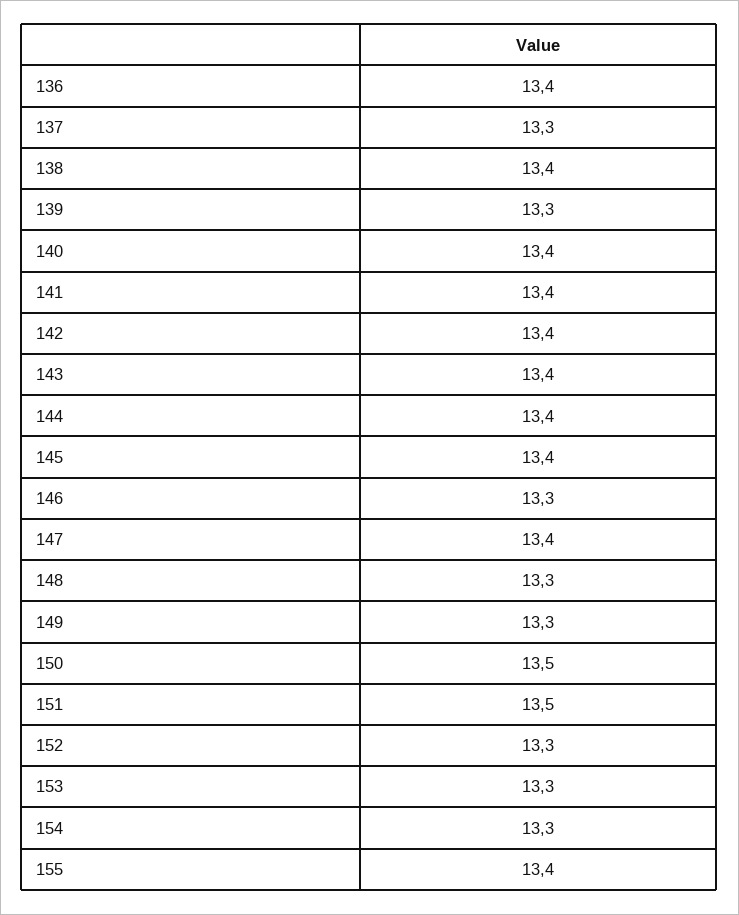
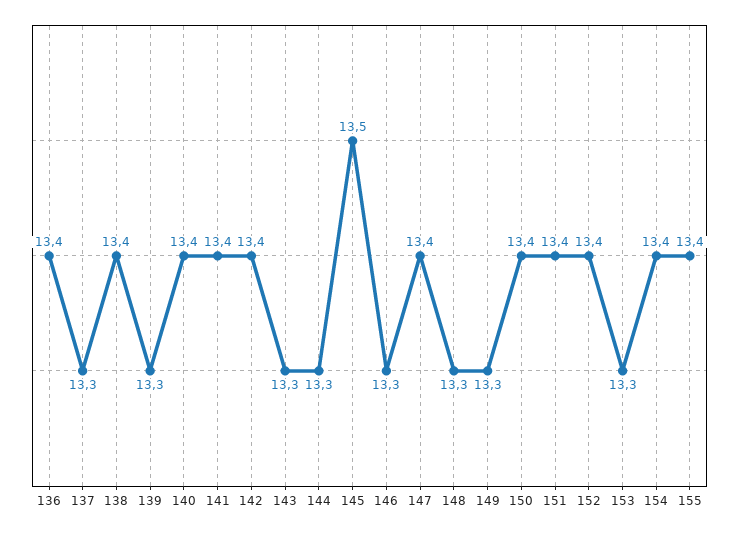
143: 13.4 -> 13.3
144: 13.4 -> 13.3
145: 13.4 -> 13.5
150: 13.5 -> 13.4
151: 13.5 -> 13.4
152: 13.3 -> 13.4
154: 13.3 -> 13.4

